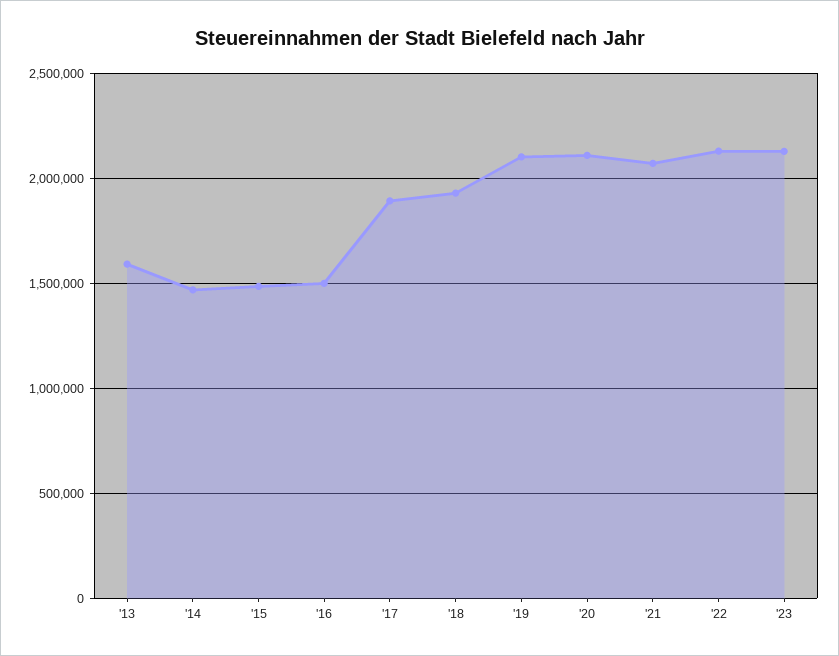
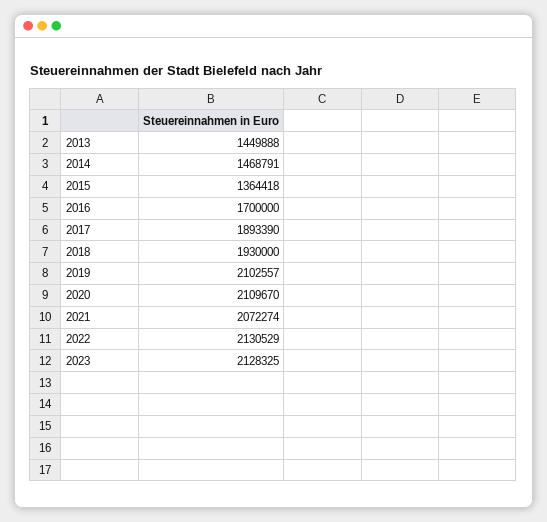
'13: 1600000 -> 1449888
'15: 1500000 -> 1364418
'16: 1500000 -> 1700000

